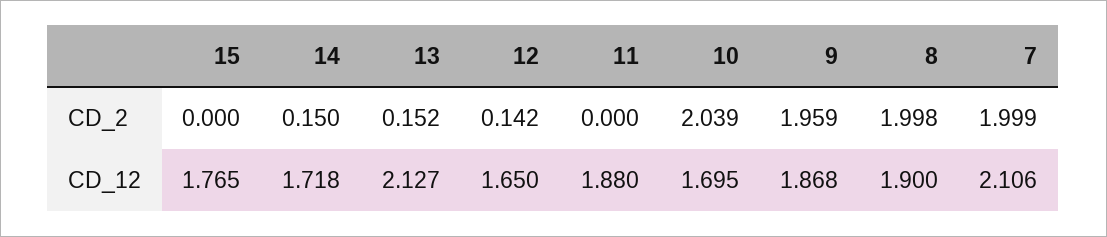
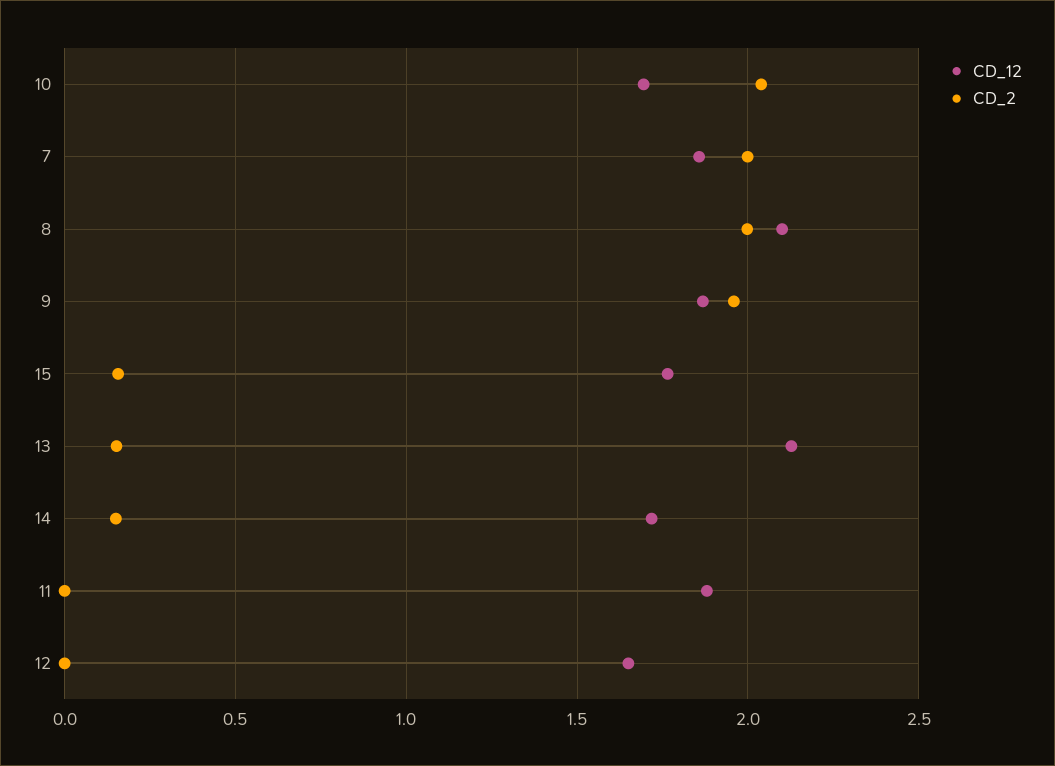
CD_2, 15: 0 -> 0.15
CD_2, 12: 0.142 -> 0
CD_12, 8: 1.9 -> 2.1
CD_12, 7: 2.106 -> 1.85

